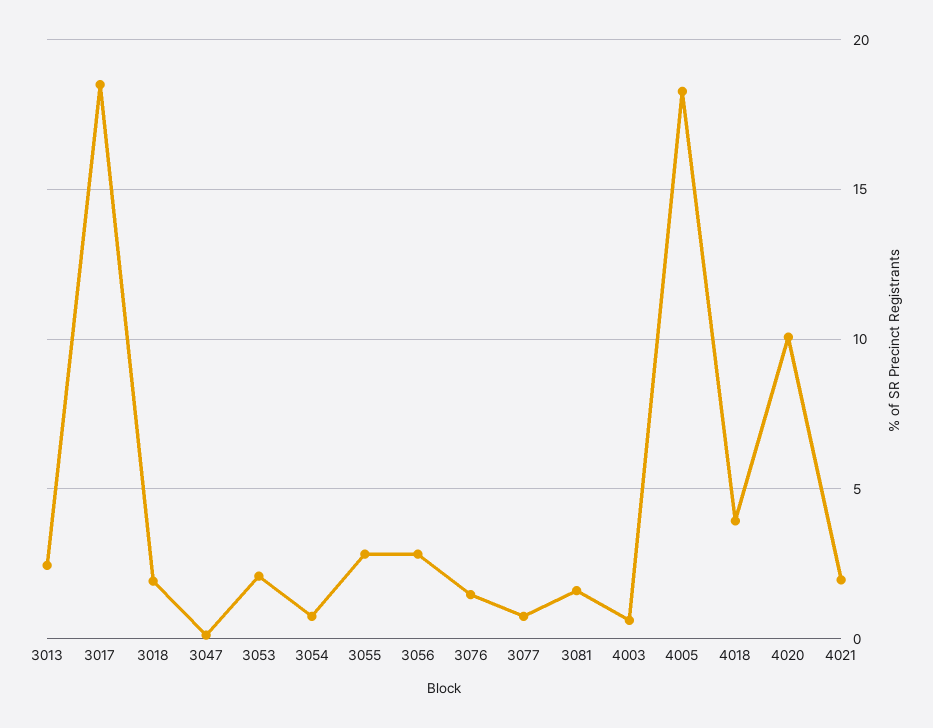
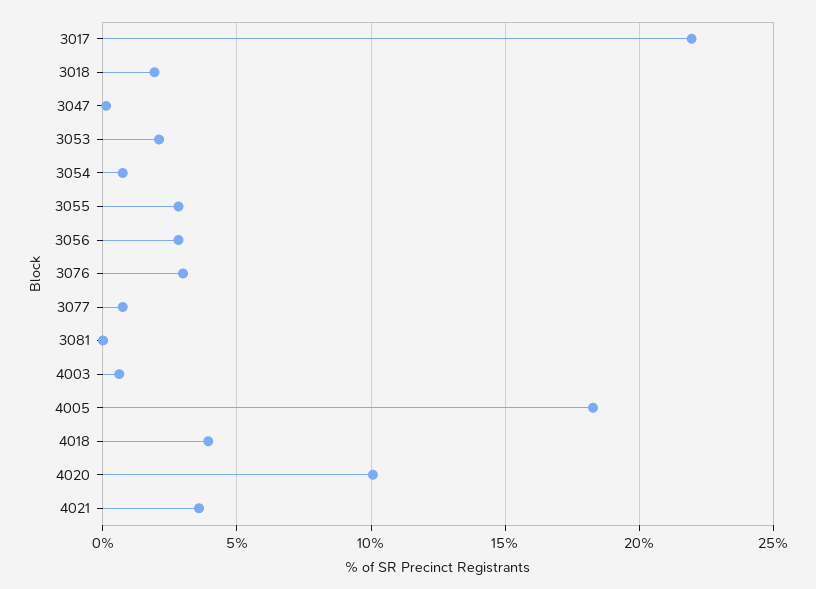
3013: 2.5 -> none
3017: 18.5 -> 22
3076: 1.5 -> 3
3081: 1.5 -> 0
4021: 2 -> 3.5

